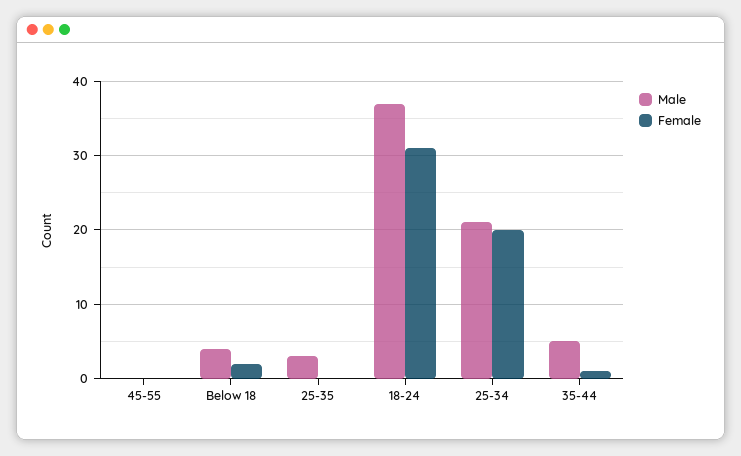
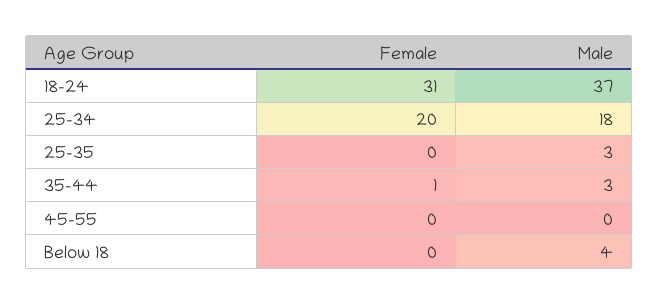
Female, Below 18: 2 -> 0
Male, 25-34: 21 -> 18
Male, 35-44: 5 -> 3

